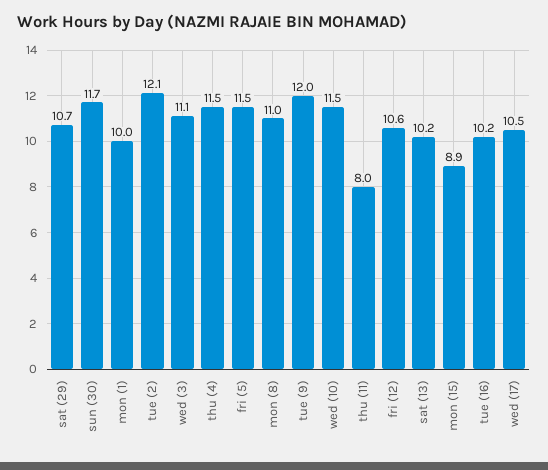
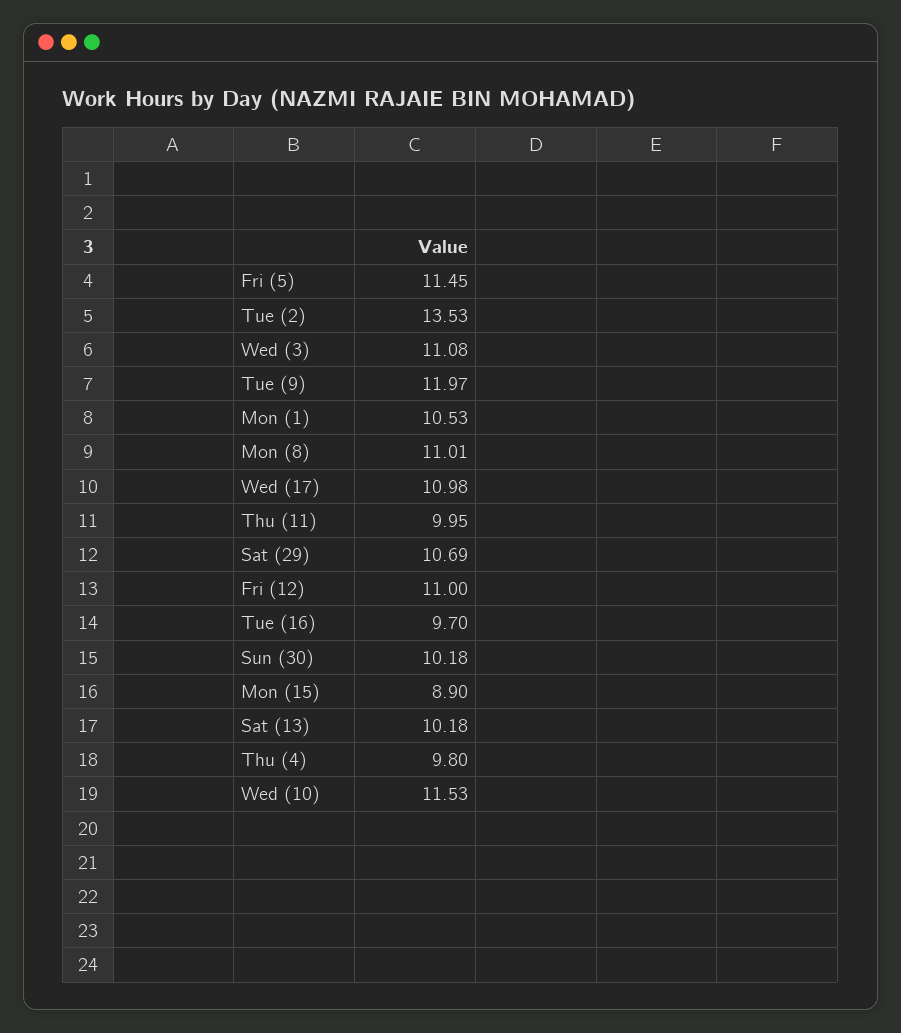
sun (30): 11.7 -> 10.18
mon (1): 10 -> 10.53
tue (2): 12.1 -> 13.53
thu (4): 11.5 -> 9.8
thu (11): 8 -> 9.95
fri (12): 10.6 -> 11
tue (16): 10.2 -> 9.7
wed (17): 10.5 -> 10.98

